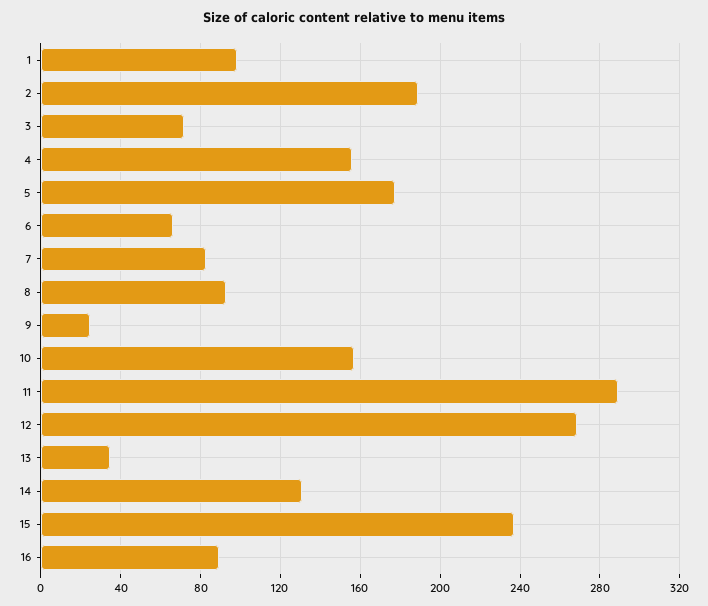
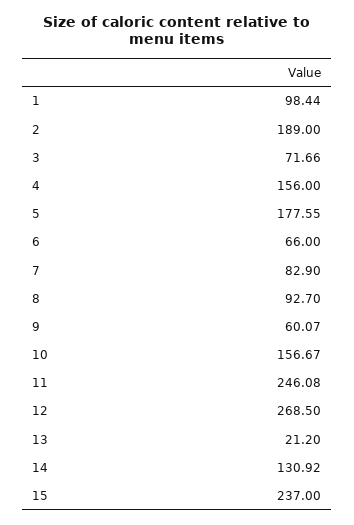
9: 25 -> 60.07
11: 290 -> 246.08
13: 35 -> 21.2
16: 90 -> none

